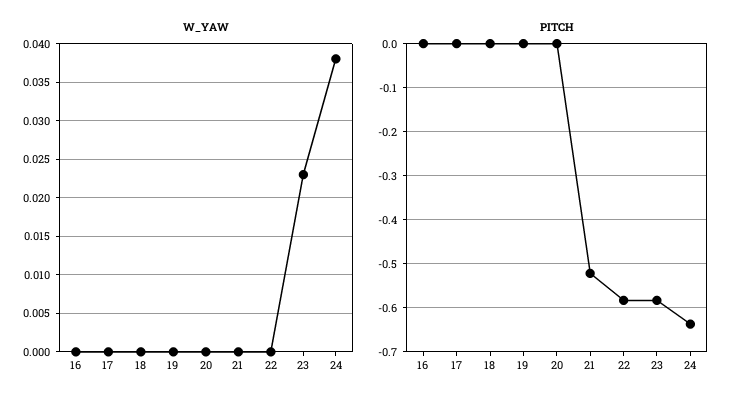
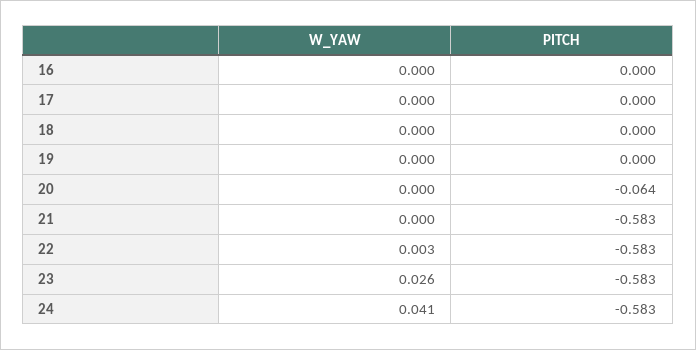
W_YAW, 22: 0 -> 0.003
W_YAW, 23: 0.023 -> 0.026
W_YAW, 24: 0.038 -> 0.041
PITCH, 20: 0 -> -0.064
PITCH, 21: -0.52 -> -0.583
PITCH, 24: -0.64 -> -0.583

